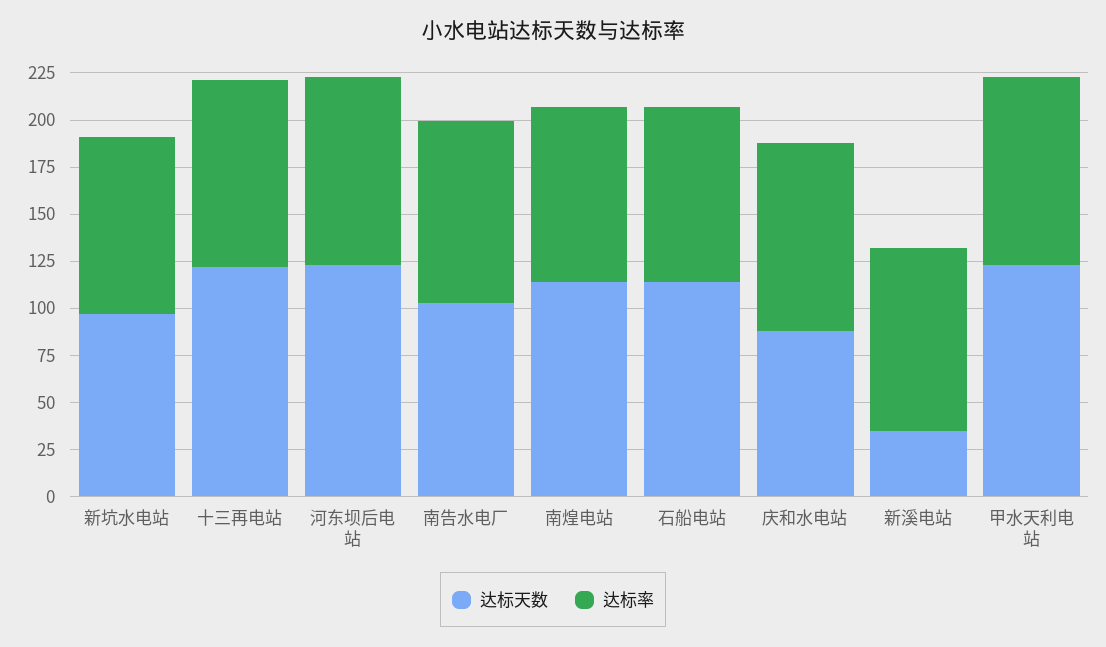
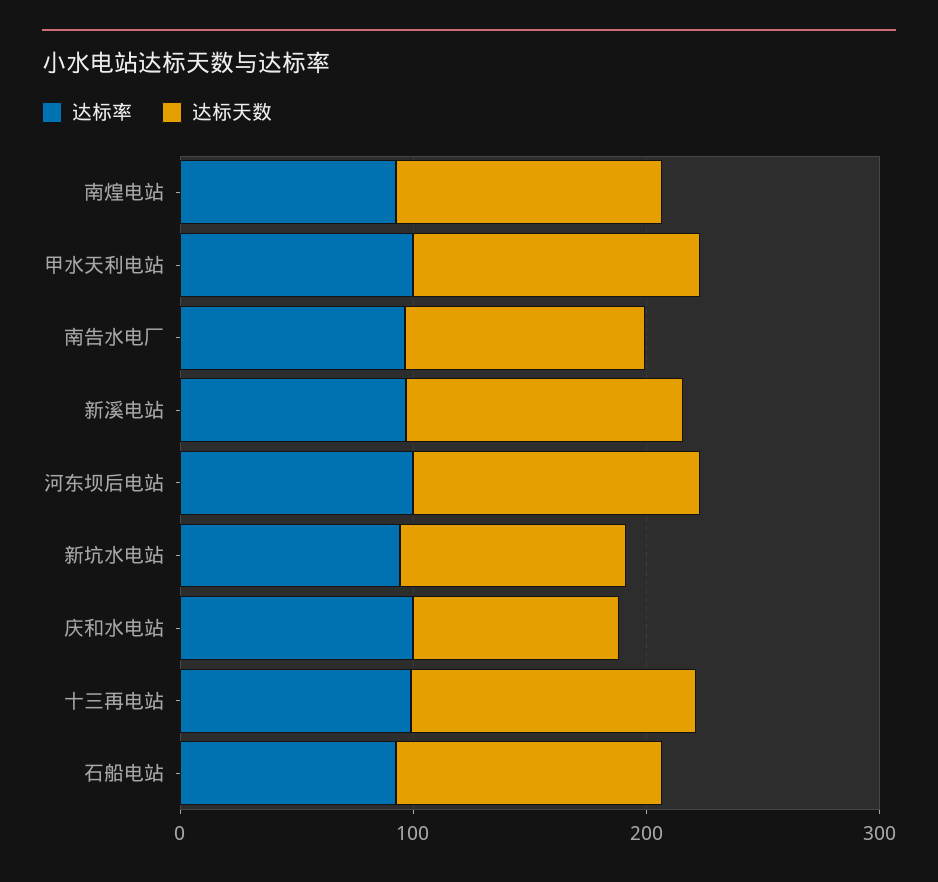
达标天数, 新溪电站: 35 -> 120

